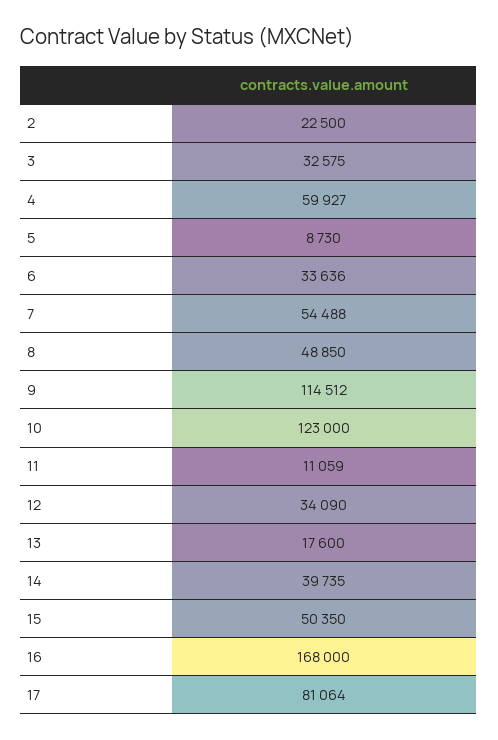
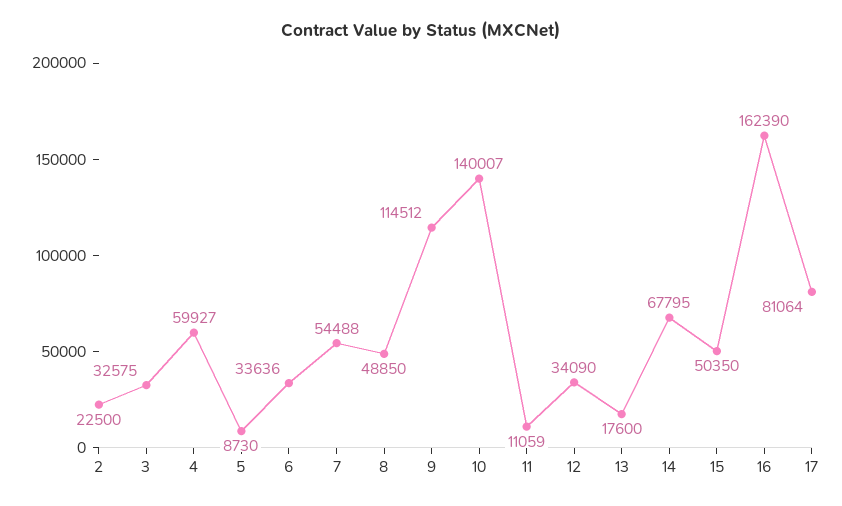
10: 123000 -> 140007
14: 39735 -> 67795
16: 168000 -> 162390

